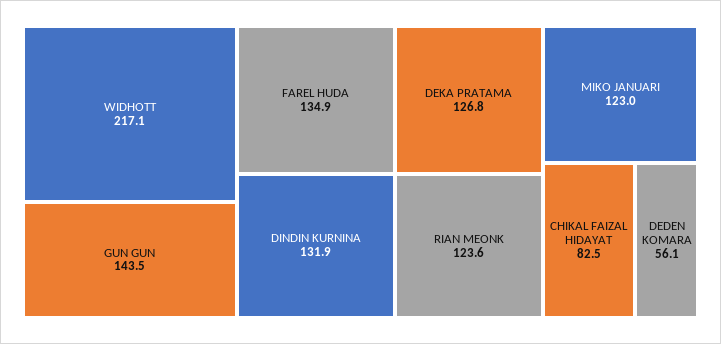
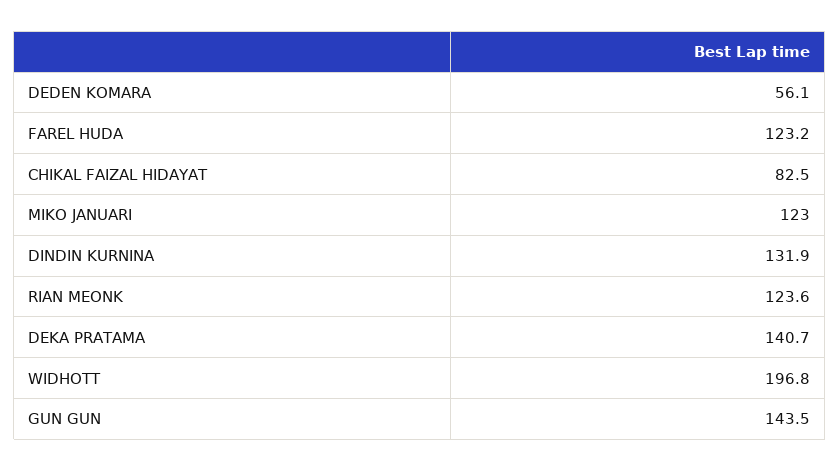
WIDHOTT: 217.1 -> 196.8
FAREL HUDA: 134.9 -> 123.2
DEKA PRATAMA: 126.8 -> 140.7

